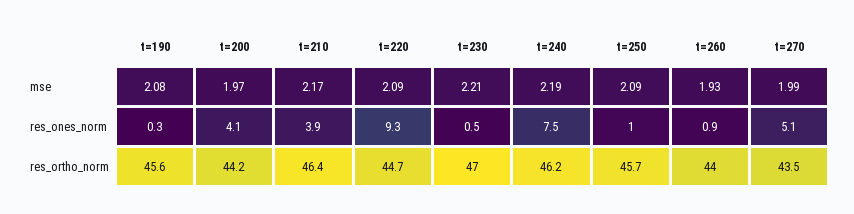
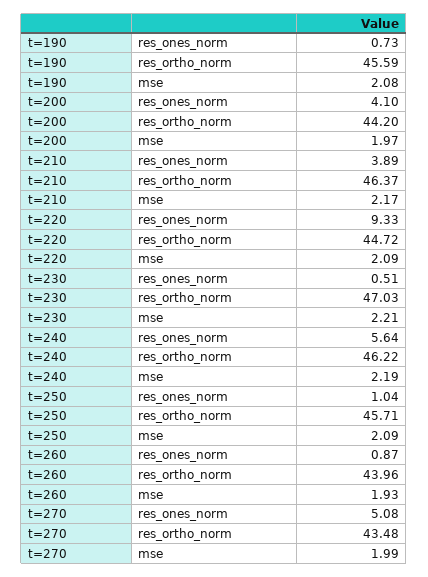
t=190, res_ones_norm: 0.3 -> 0.73
t=240, res_ones_norm: 7.5 -> 5.64

